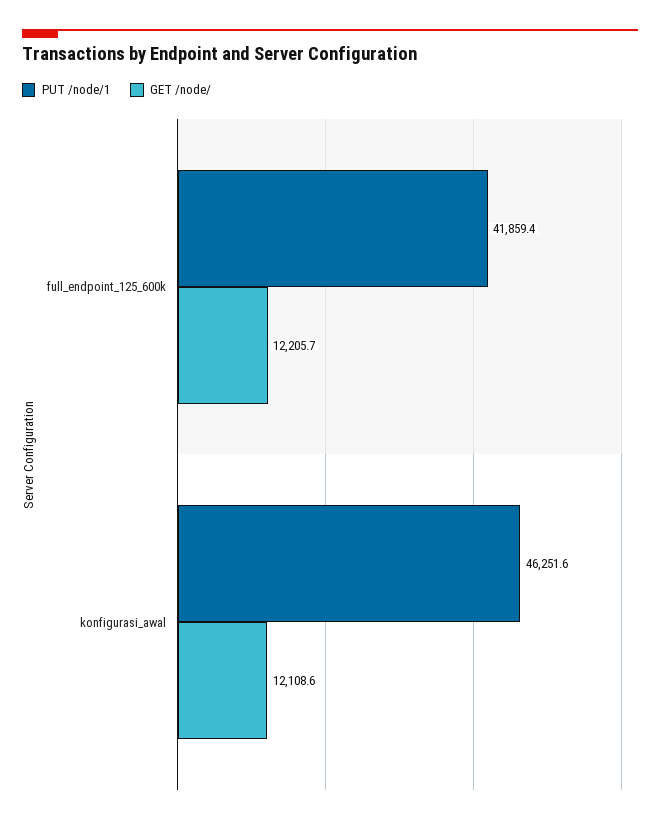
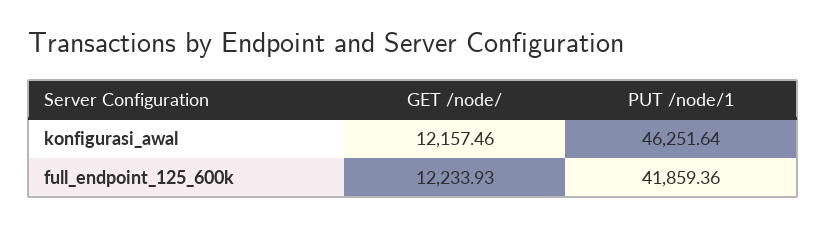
GET /node/, full_endpoint_125_600k: 12205.7 -> 12233.93
GET /node/, konfigurasi_awal: 12108.6 -> 12157.46

